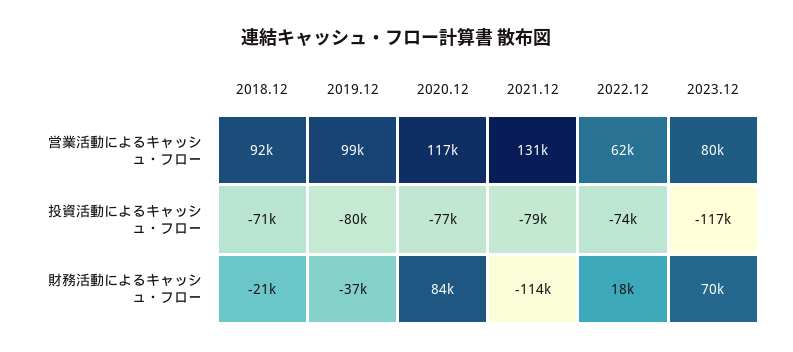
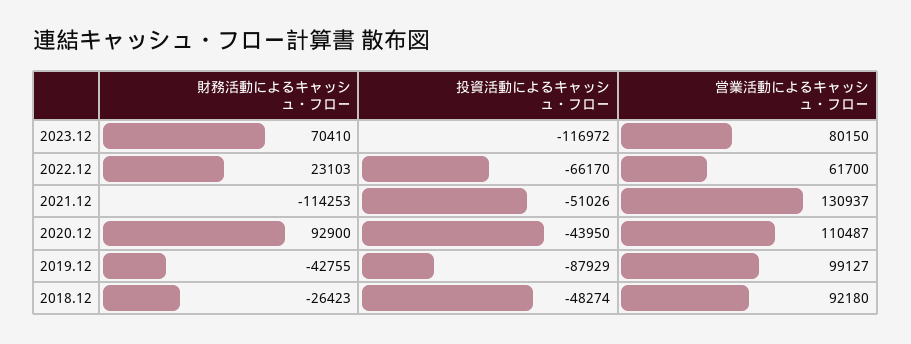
2020.12, 営業活動によるキャッシュ・フロー: 117000 -> 110487
2018.12, 投資活動によるキャッシュ・フロー: -71000 -> -48274
2019.12, 投資活動によるキャッシュ・フロー: -80000 -> -87929
2020.12, 投資活動によるキャッシュ・フロー: -77000 -> -43950
2021.12, 投資活動によるキャッシュ・フロー: -79000 -> -51026
2022.12, 投資活動によるキャッシュ・フロー: -74000 -> -66170
2018.12, 財務活動によるキャッシュ・フロー: -21000 -> -26423
2019.12, 財務活動によるキャッシュ・フロー: -37000 -> -42755
2020.12, 財務活動によるキャッシュ・フロー: 84000 -> 92900
2022.12, 財務活動によるキャッシュ・フロー: 18000 -> 23103

